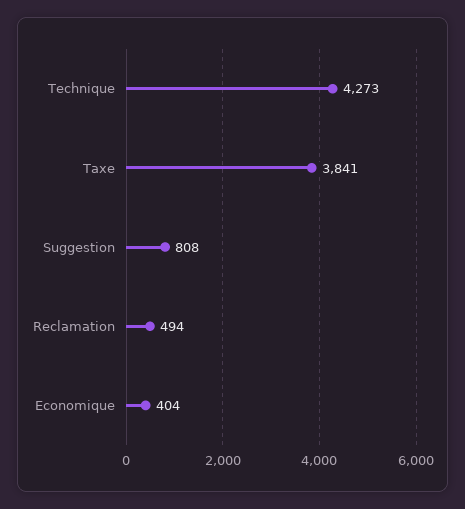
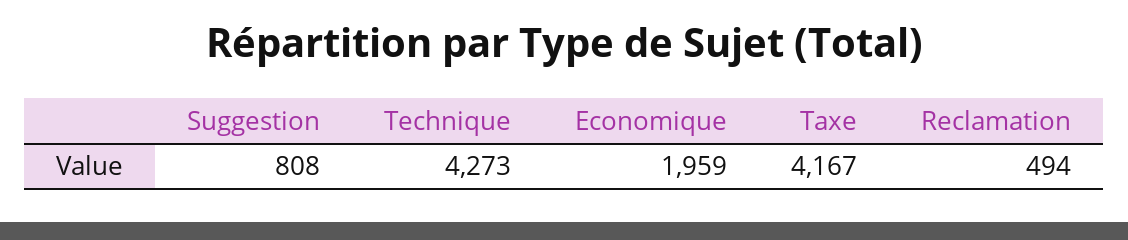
Taxe: 3841 -> 4167
Economique: 404 -> 1959

